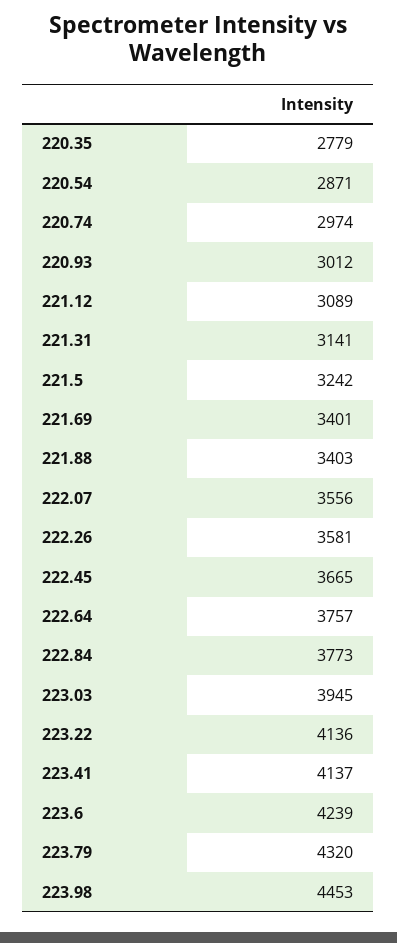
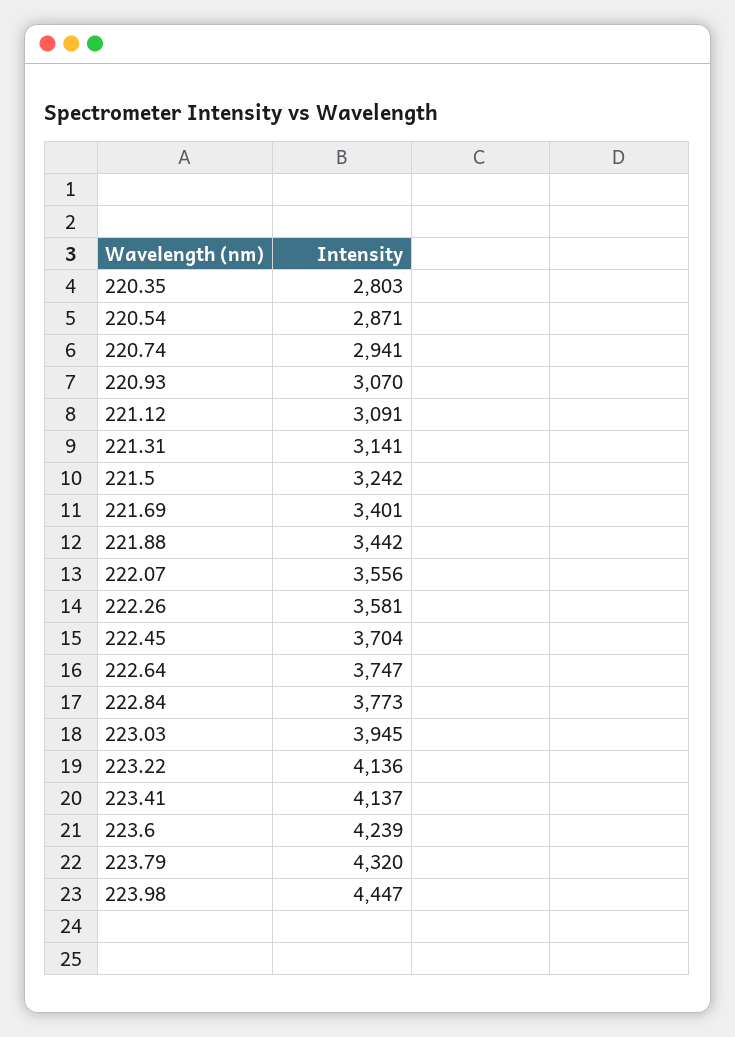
220.35: 2779 -> 2803
220.74: 2974 -> 2941
220.93: 3012 -> 3070
221.12: 3089 -> 3091
221.88: 3403 -> 3442
222.45: 3665 -> 3704
222.64: 3757 -> 3747
223.98: 4453 -> 4447

